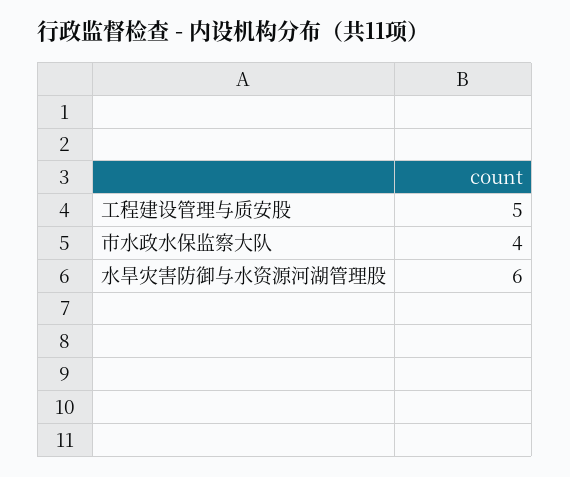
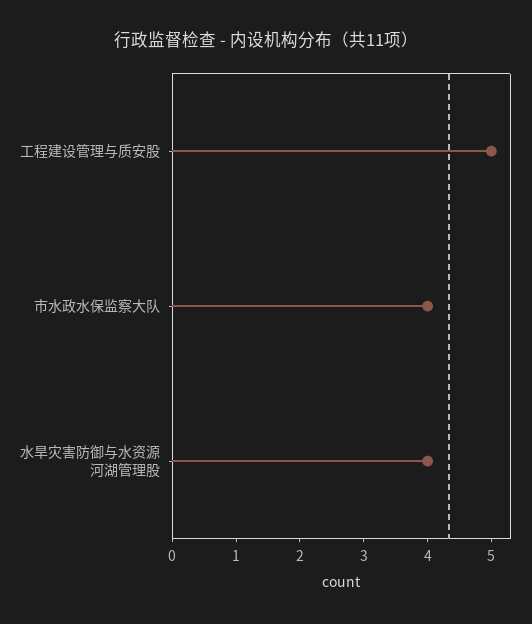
水旱灾害防御与水资源河湖管理股: 6 -> 4

